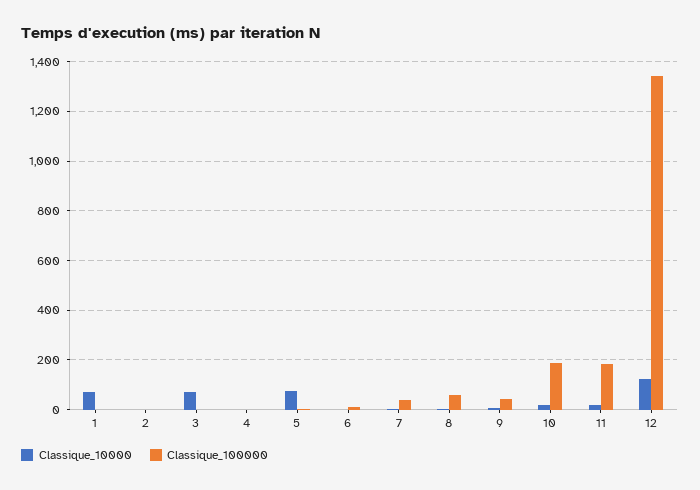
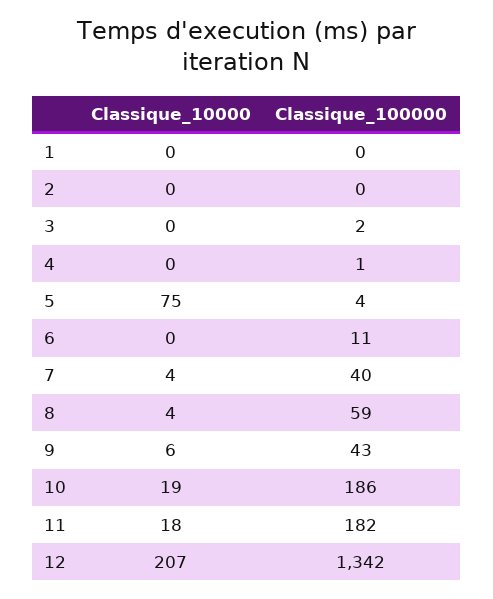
Classique_10000, 1: 75 -> 0
Classique_10000, 3: 75 -> 0
Classique_10000, 12: 125 -> 207

